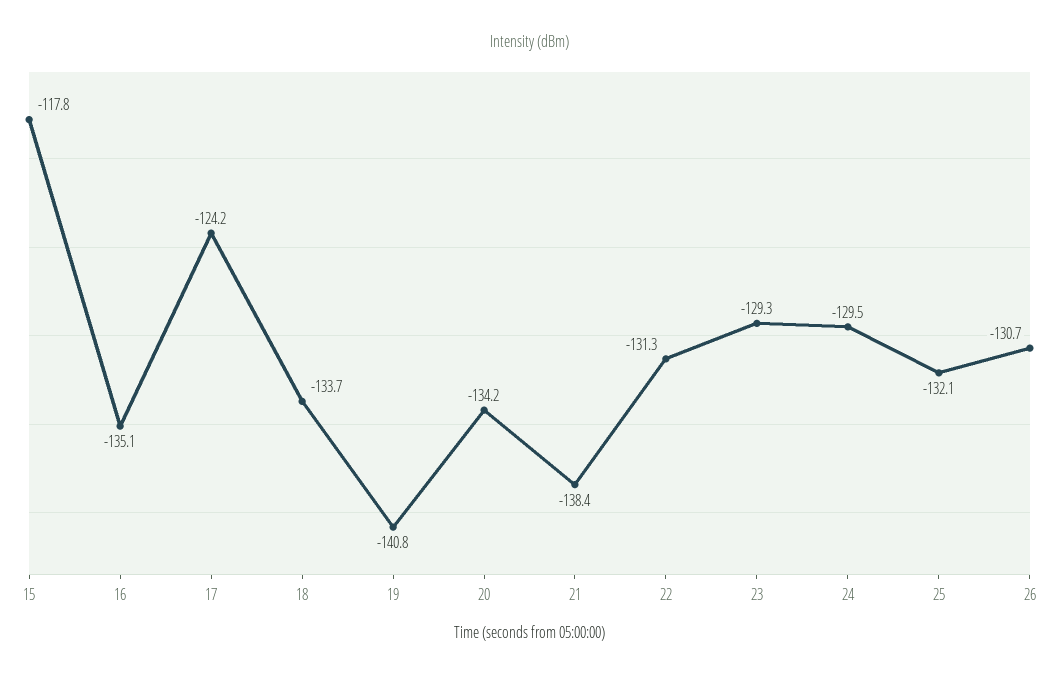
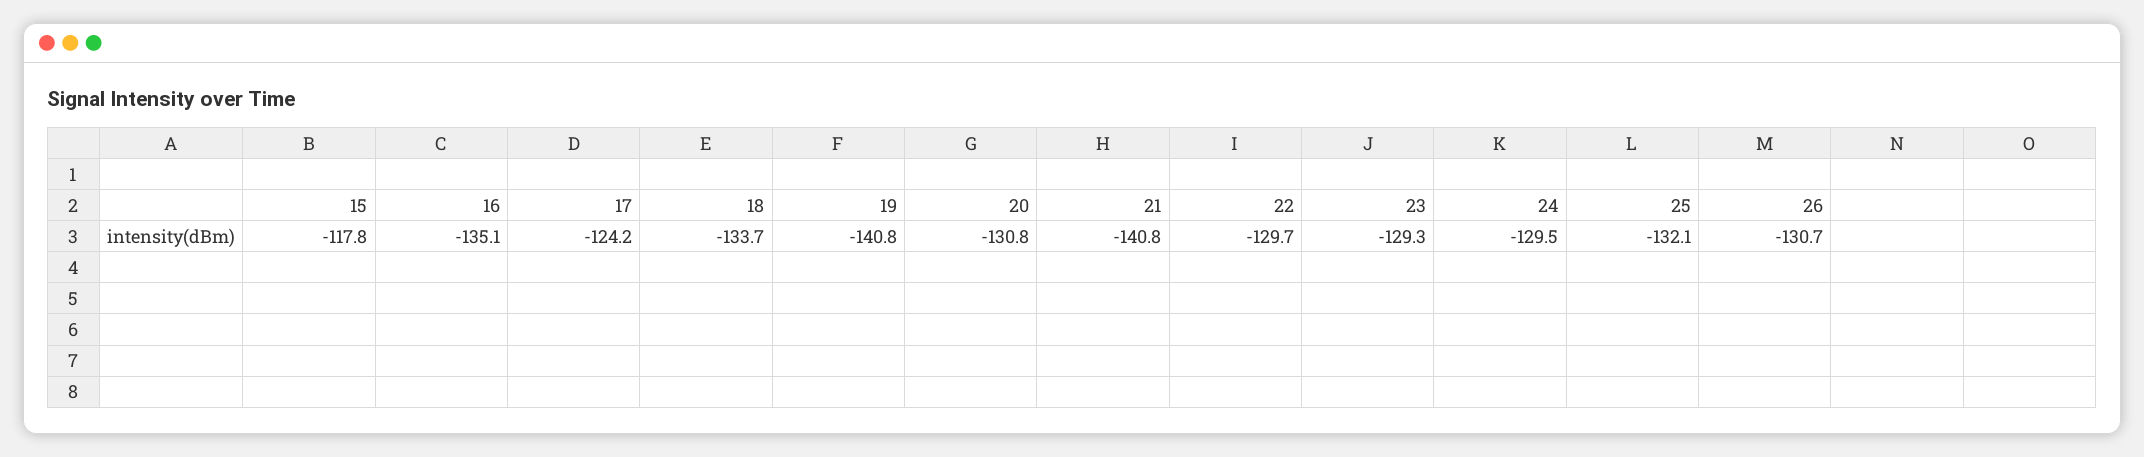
20: -134.2 -> -130.8
21: -138.4 -> -140.8
22: -131.3 -> -129.7

